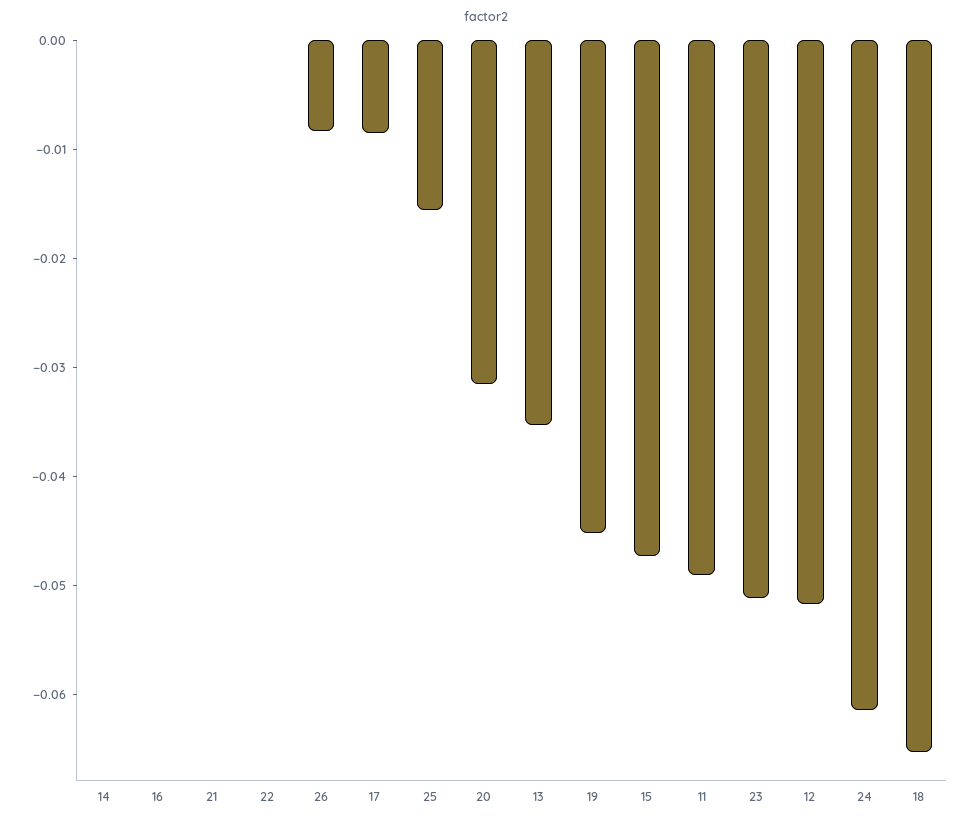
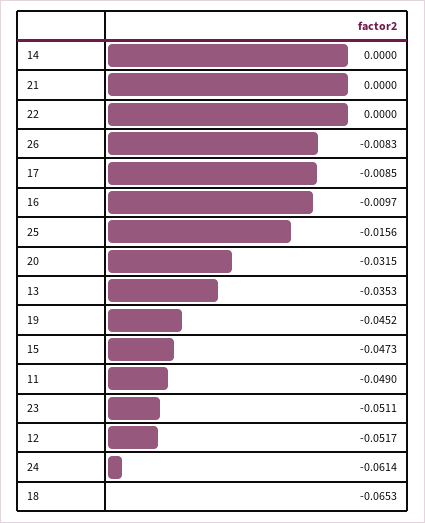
16: 0 -> -0.0097

